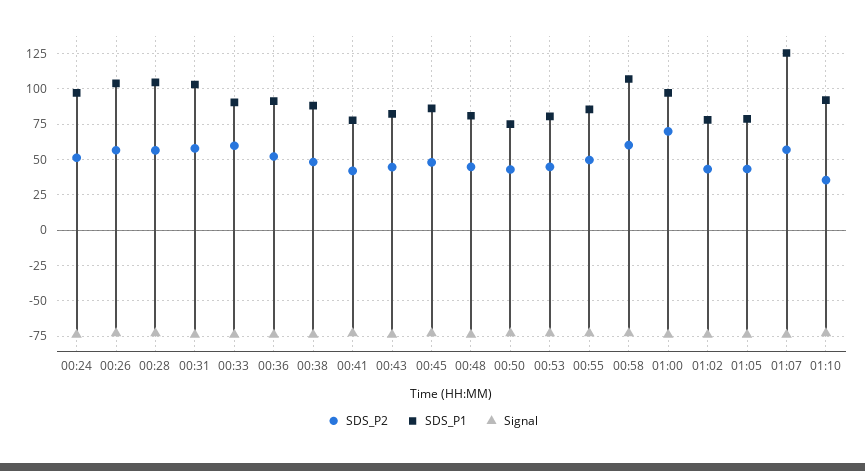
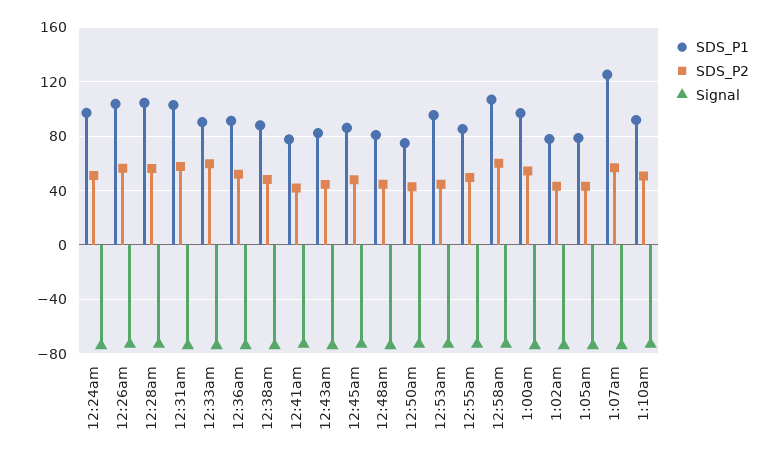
SDS_P1, 00:53: 80 -> 95
SDS_P2, 01:00: 70 -> 55
SDS_P2, 01:10: 35 -> 50

